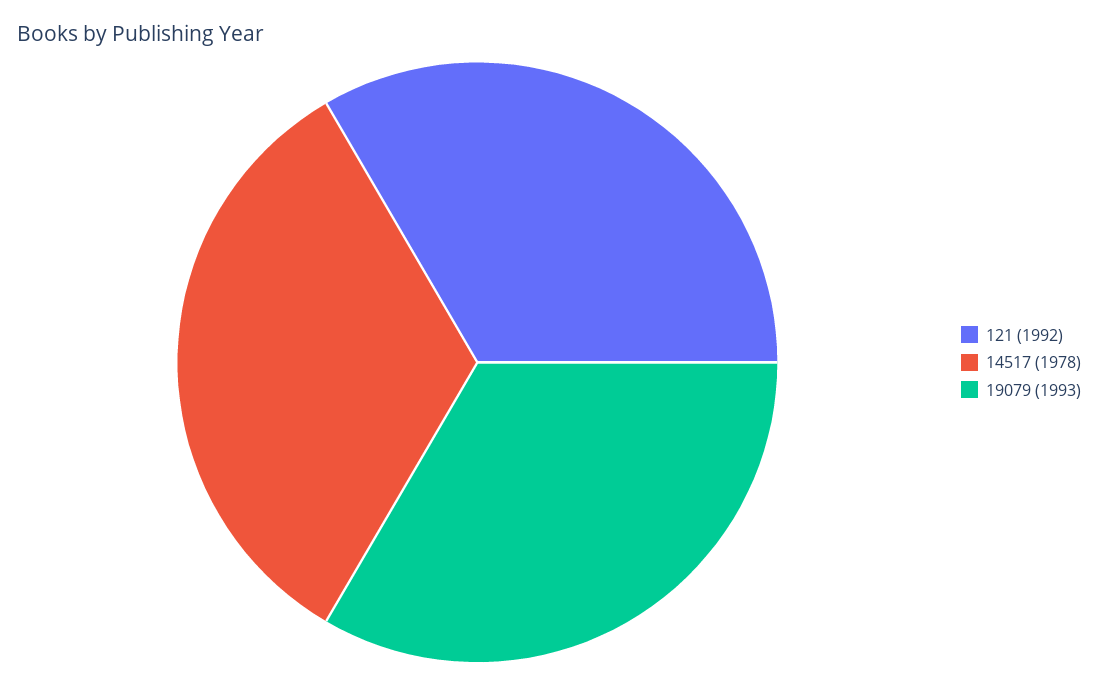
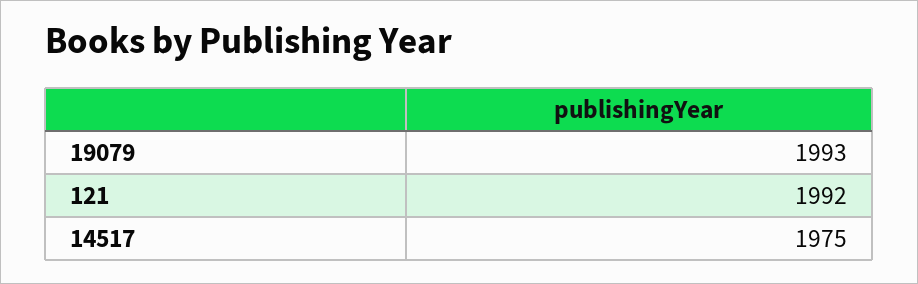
14517: 1978 -> 1975

